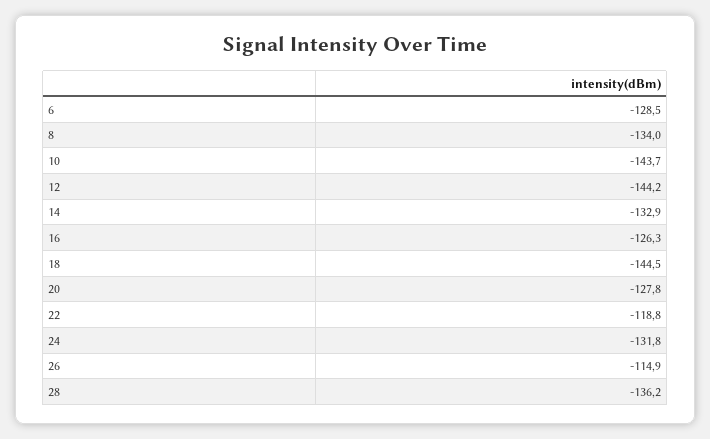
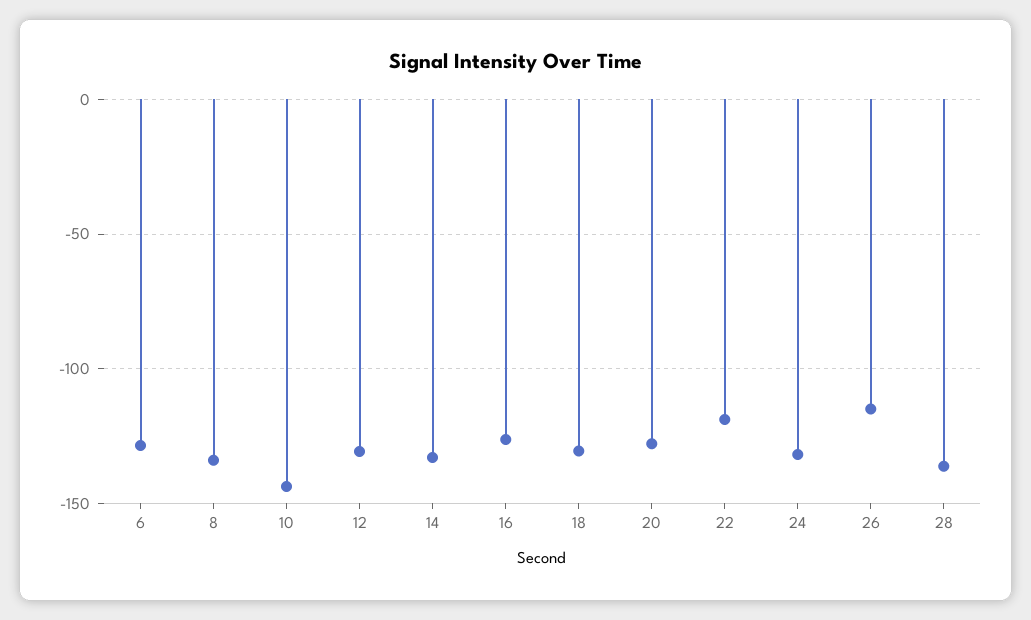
12: -144.2 -> -130
18: -144.5 -> -130

